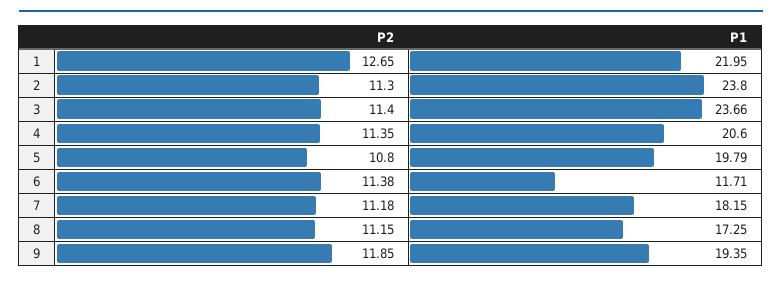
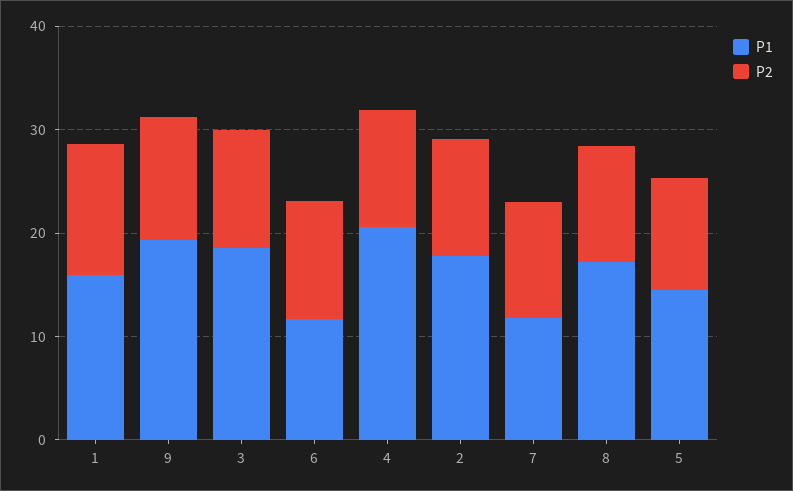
P1, 1: 21.95 -> 16
P1, 2: 23.8 -> 18
P1, 3: 23.66 -> 18
P1, 5: 19.79 -> 14
P1, 7: 18.15 -> 12

